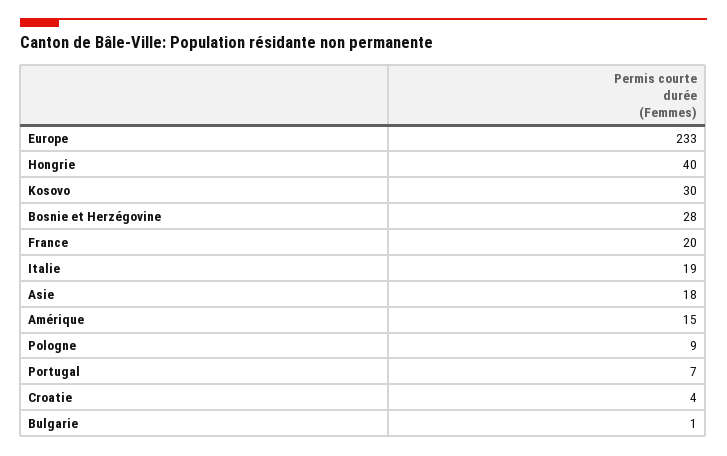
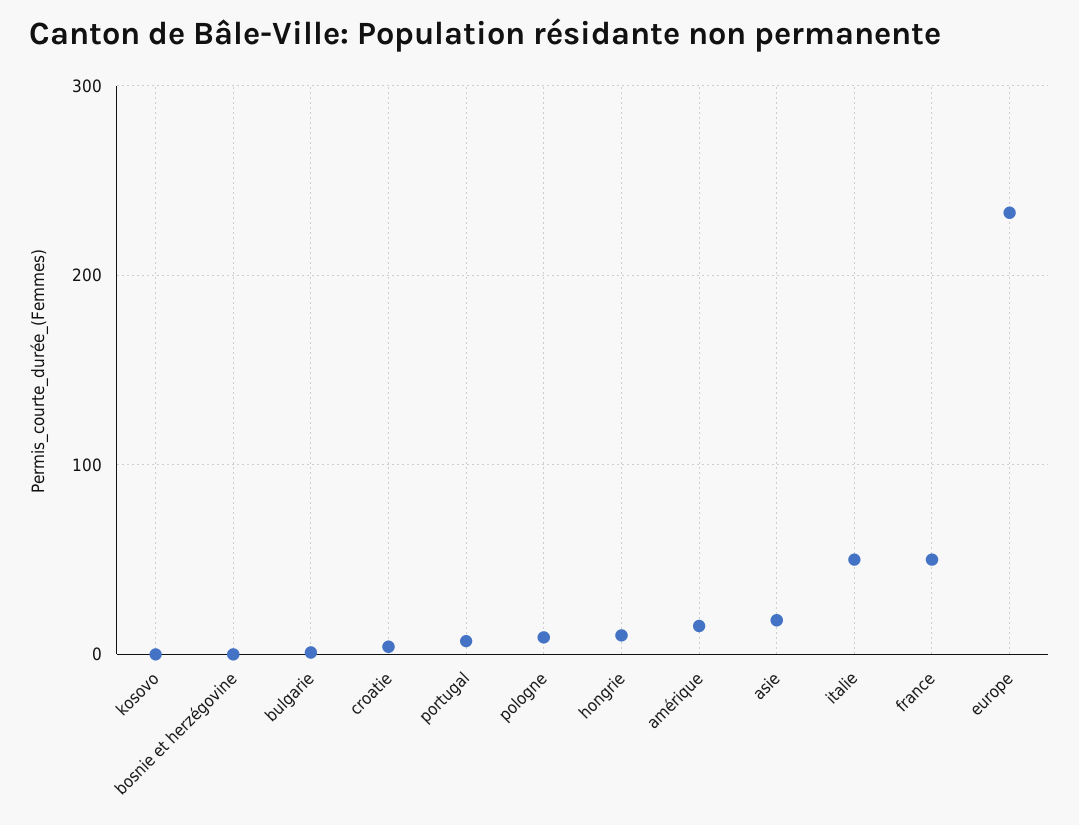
Hongrie: 40 -> 10
Kosovo: 30 -> 0
Bosnie et Herzégovine: 28 -> 0
France: 20 -> 50
Italie: 19 -> 50

